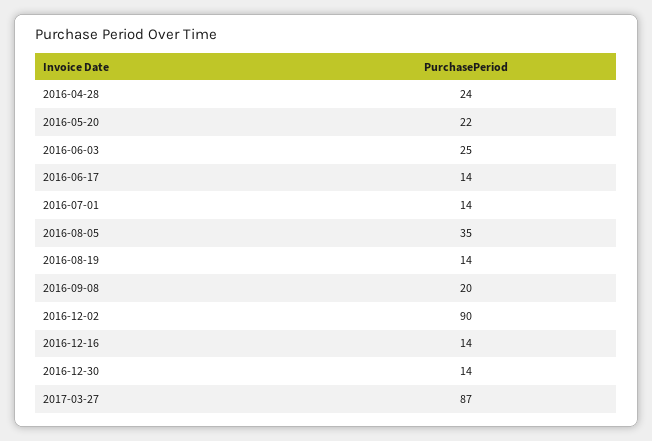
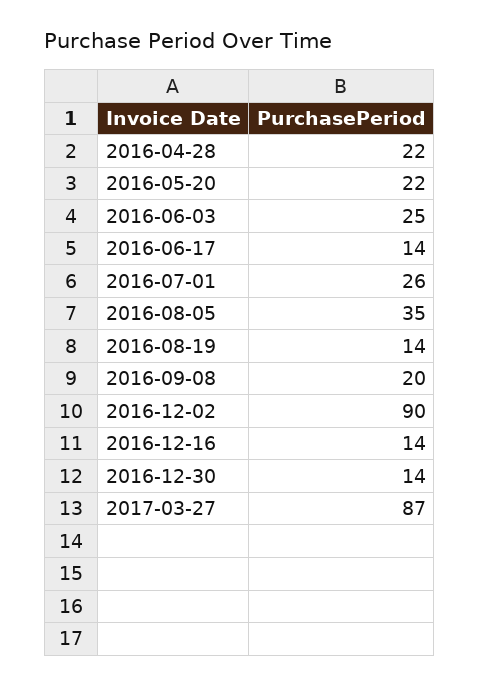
2016-04-28: 24 -> 22
2016-07-01: 14 -> 26

